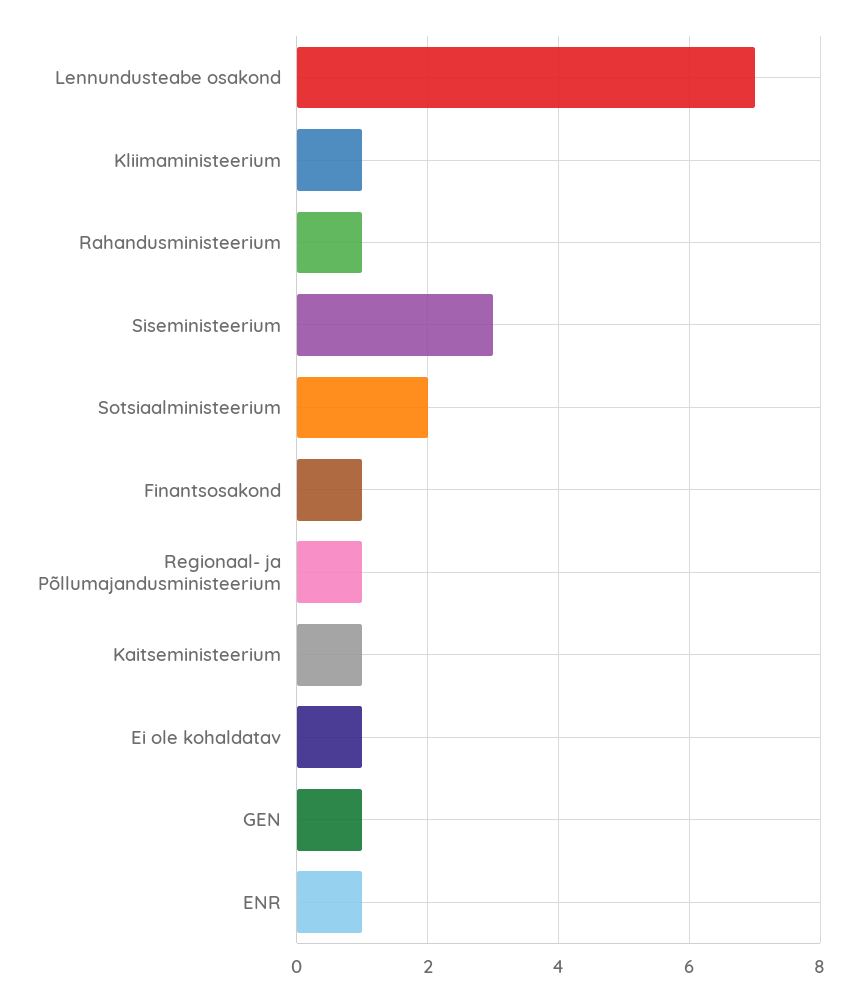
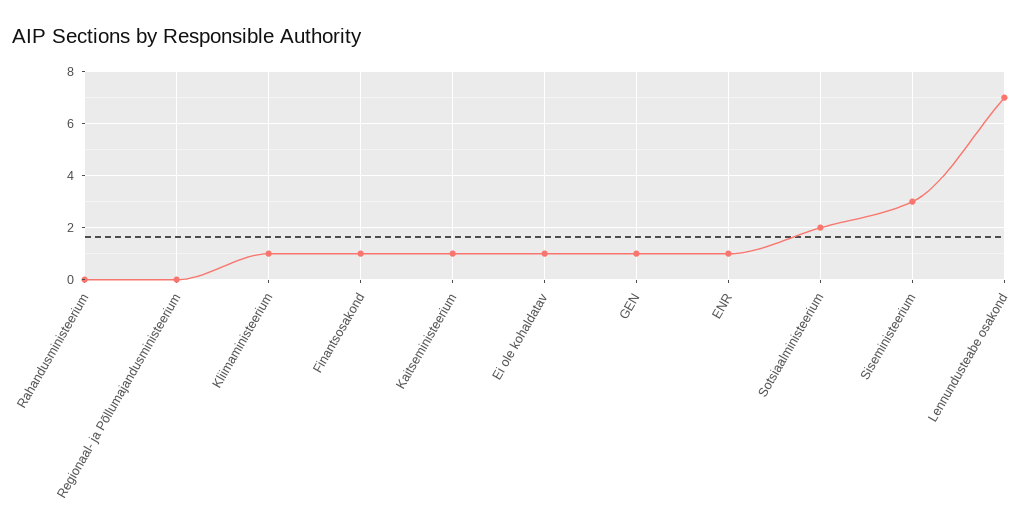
Rahandusministeerium: 1 -> 0
Regionaal- ja Põllumajandusministeerium: 1 -> 0

